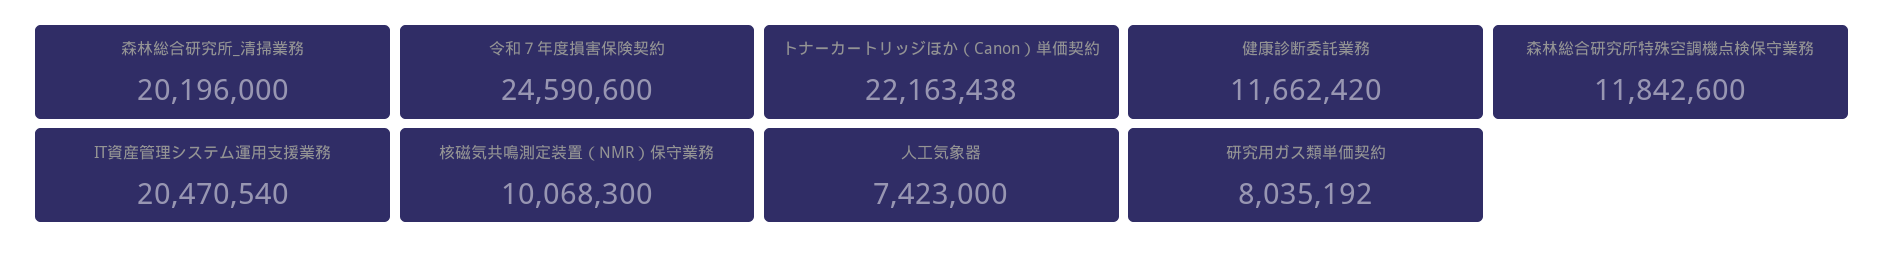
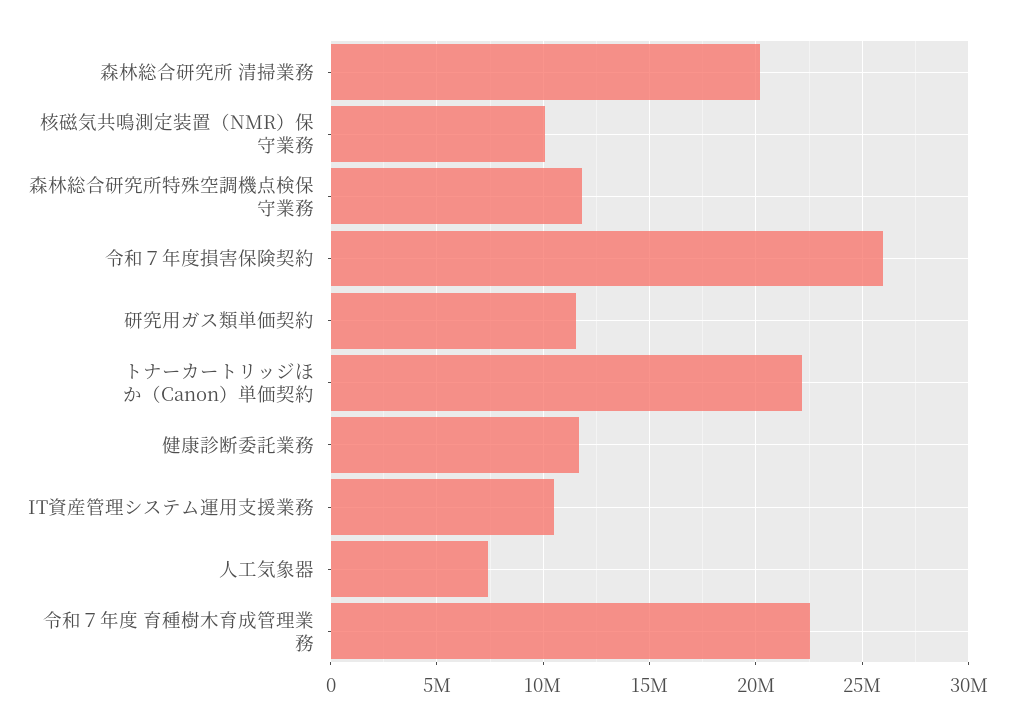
令和７年度損害保険契約: 24590600 -> 26000000
IT資産管理システム運用支援業務: 20470540 -> 10500000
研究用ガス類単価契約: 8035192 -> 11500000
令和７年度 育種樹木育成管理業務: none -> 22500000

